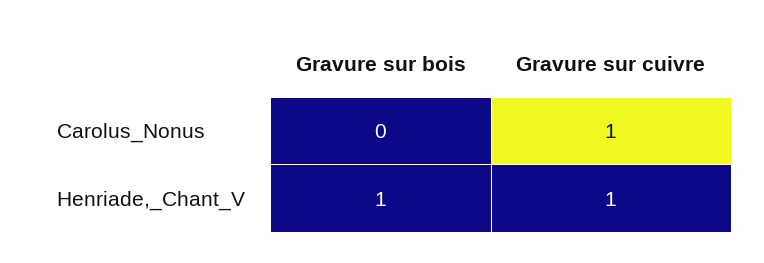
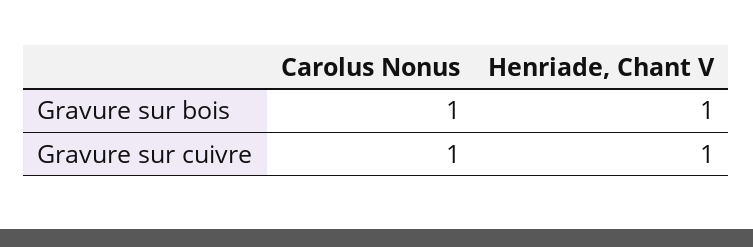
Gravure sur bois, Carolus_Nonus: 0 -> 1

